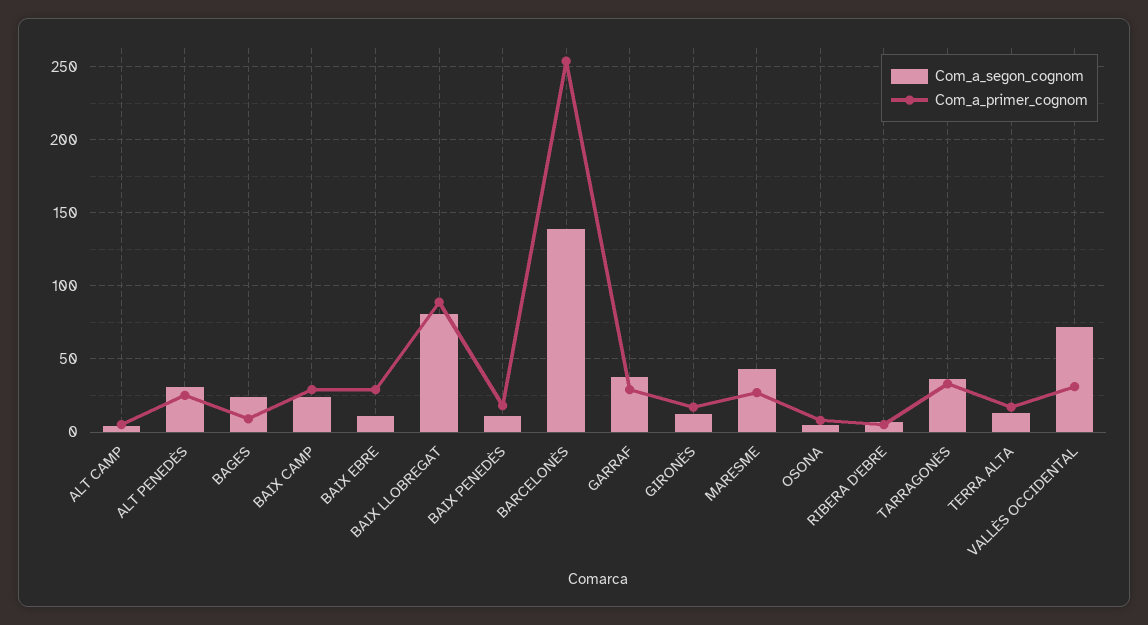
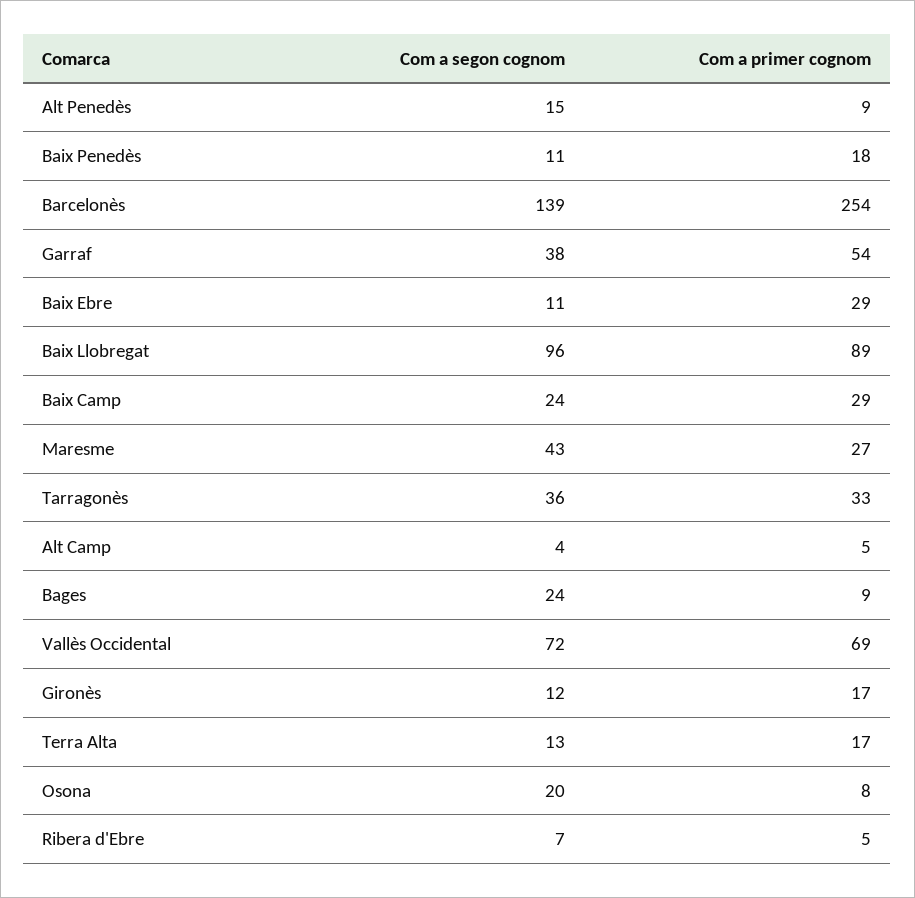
Com_a_segon_cognom, ALT PENEDÈS: 30 -> 15
Com_a_primer_cognom, ALT PENEDÈS: 25 -> 9
Com_a_segon_cognom, BAIX LLOBREGAT: 80 -> 96
Com_a_primer_cognom, GARRAF: 30 -> 54
Com_a_segon_cognom, OSONA: 5 -> 20
Com_a_primer_cognom, VALLÈS OCCIDENTAL: 30 -> 69

